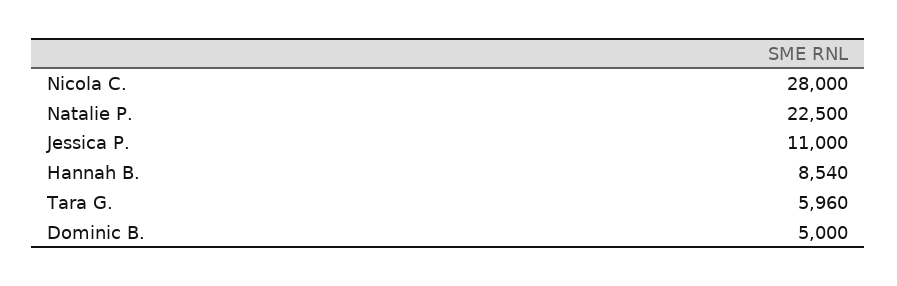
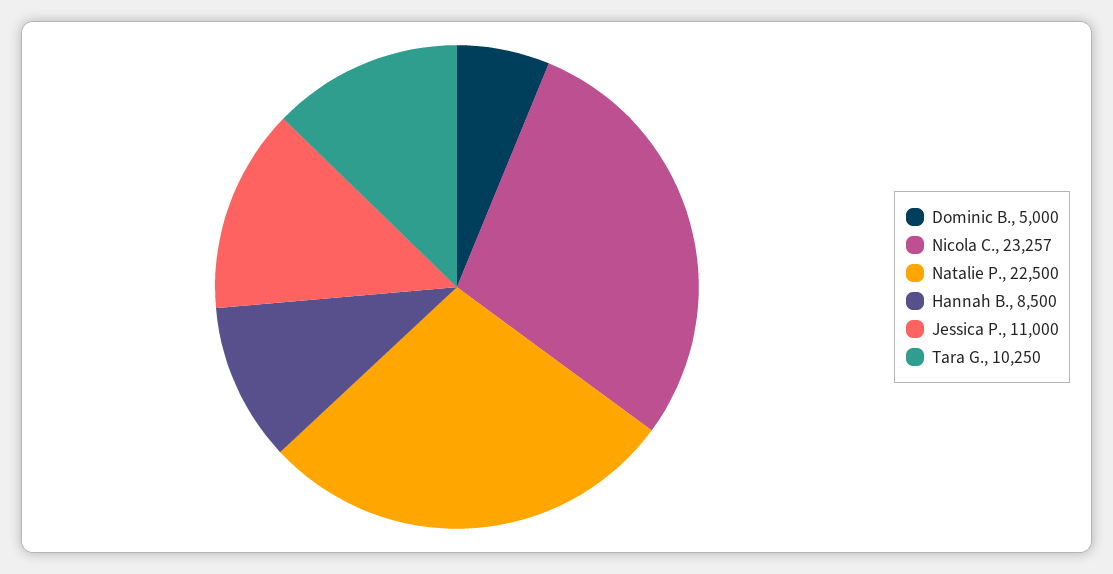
Nicola C.: 28000 -> 23257
Hannah B.: 8540 -> 8500
Tara G.: 5960 -> 10250

